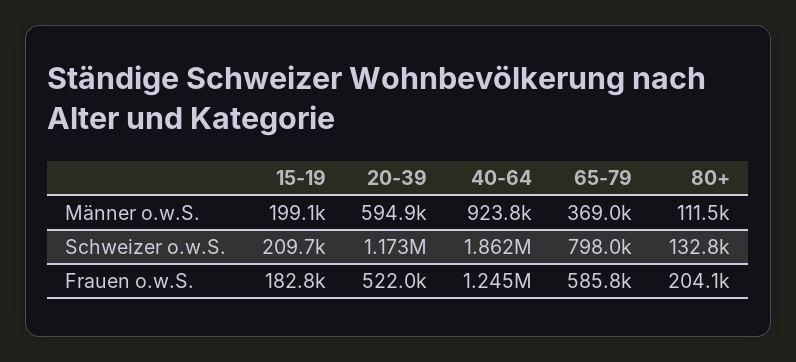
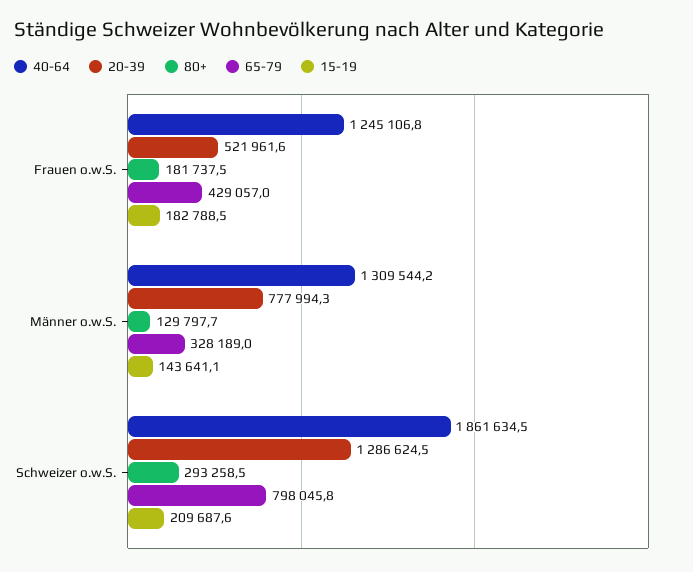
15-19, Männer o.w.S.: 199100 -> 143641.1
20-39, Männer o.w.S.: 594900 -> 777994.3
40-64, Männer o.w.S.: 923800 -> 1309544.2
65-79, Männer o.w.S.: 369000 -> 328189
80+, Männer o.w.S.: 111500 -> 129797.7
20-39, Schweizer o.w.S.: 1173000 -> 1286624.5
80+, Schweizer o.w.S.: 132800 -> 293258.5
65-79, Frauen o.w.S.: 585800 -> 429057
80+, Frauen o.w.S.: 204100 -> 181737.5

